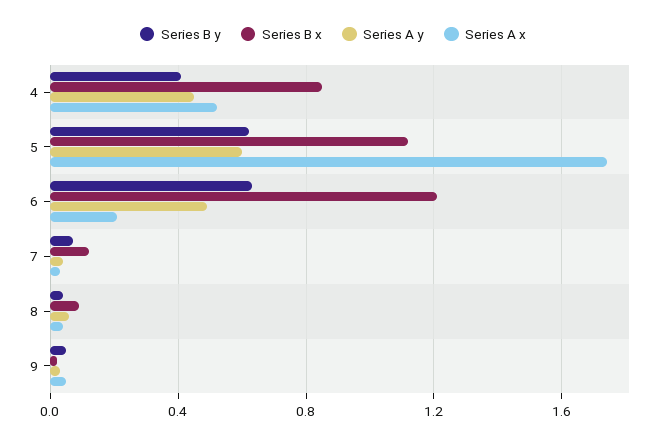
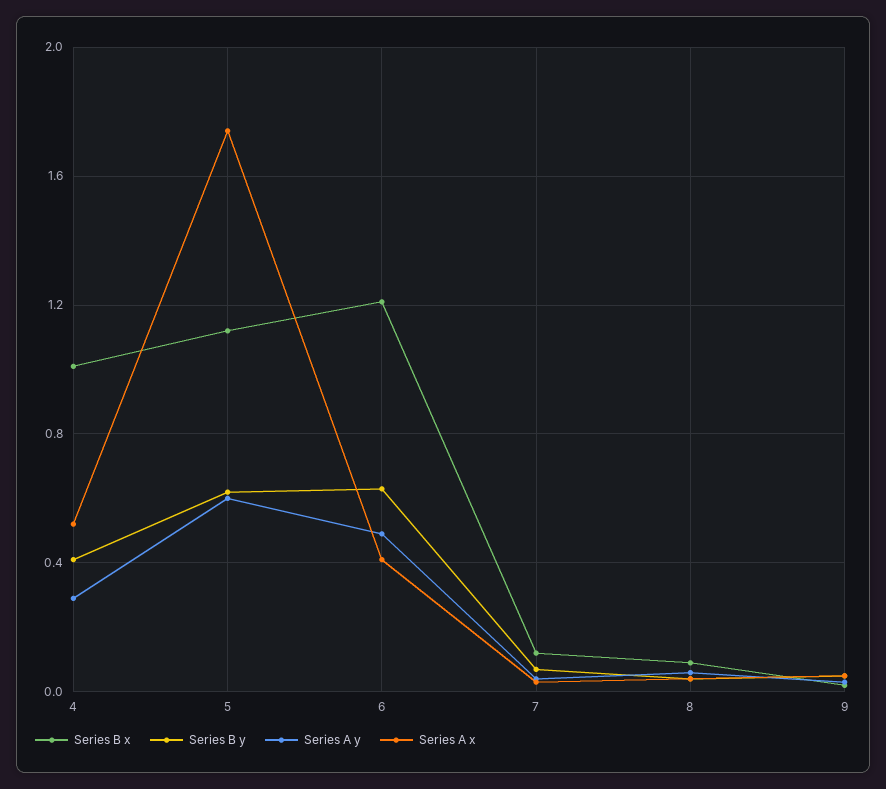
Series B x, 4: 0.85 -> 1
Series A y, 4: 0.45 -> 0.3
Series A x, 6: 0.2 -> 0.4

